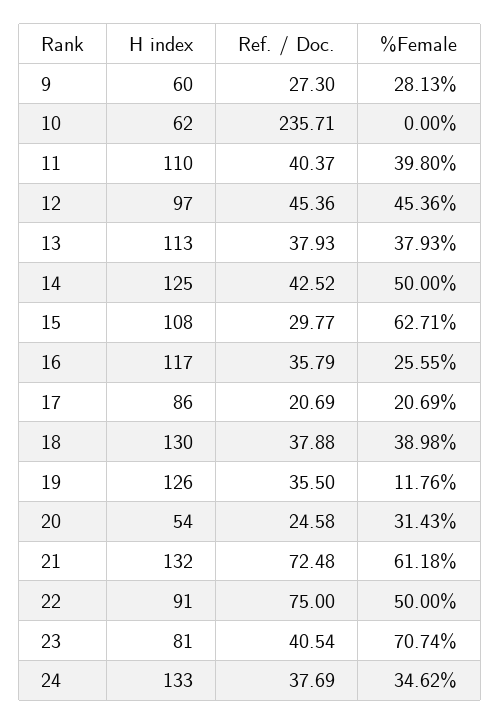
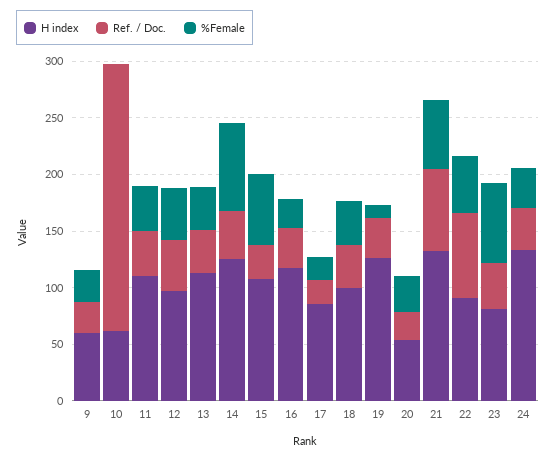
%Female, 14: 50 -> 80
H index, 18: 130 -> 100

